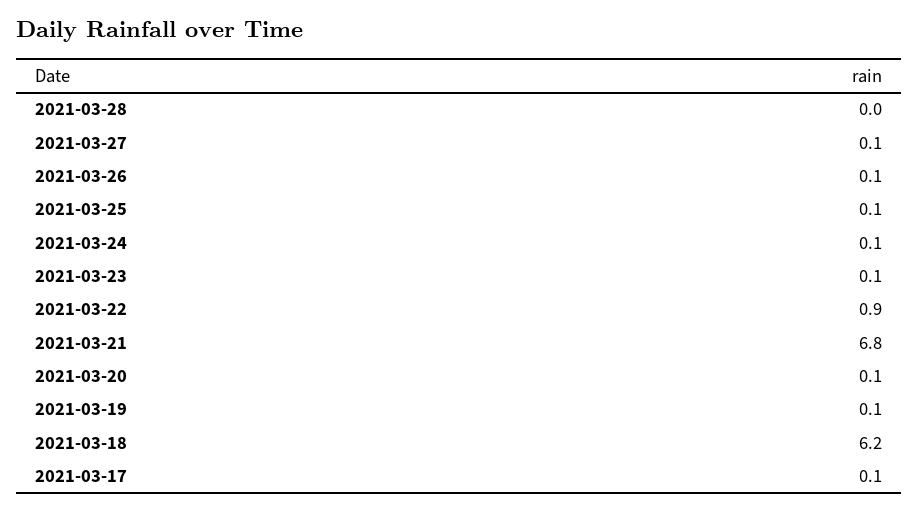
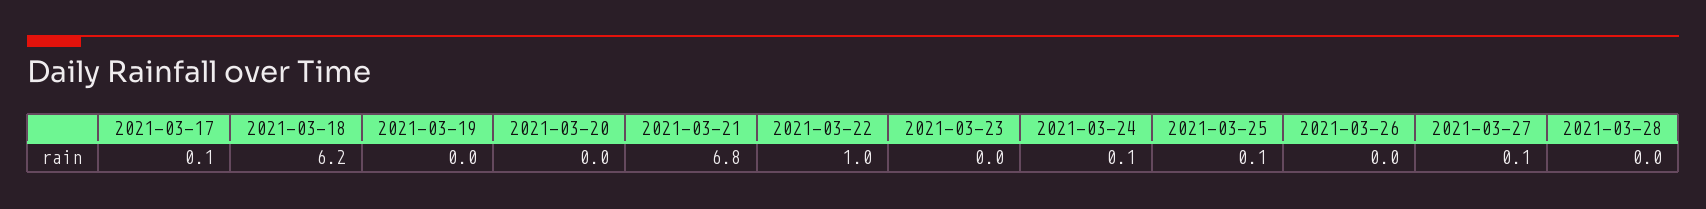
2021-03-26: 0.1 -> 0
2021-03-23: 0.1 -> 0
2021-03-22: 0.9 -> 1
2021-03-20: 0.1 -> 0
2021-03-19: 0.1 -> 0

